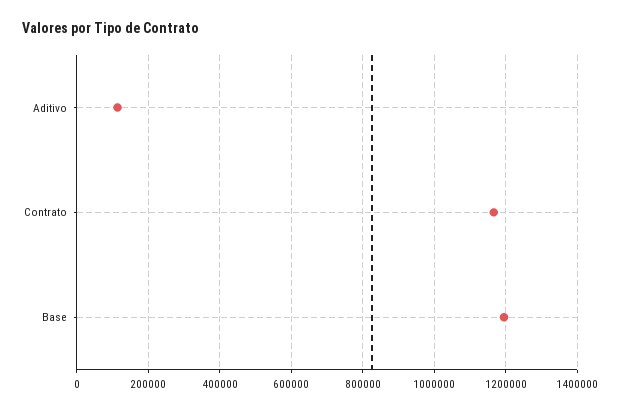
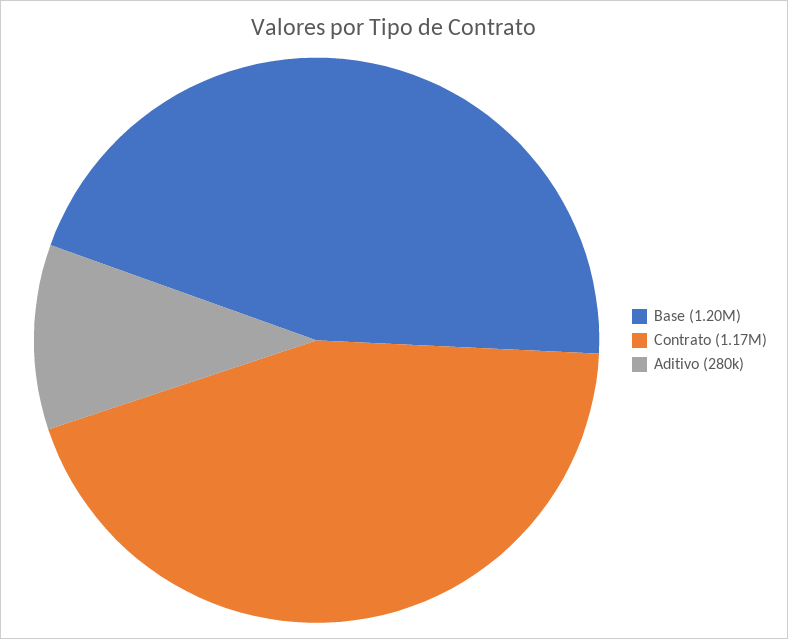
Aditivo: 120000 -> 280000

